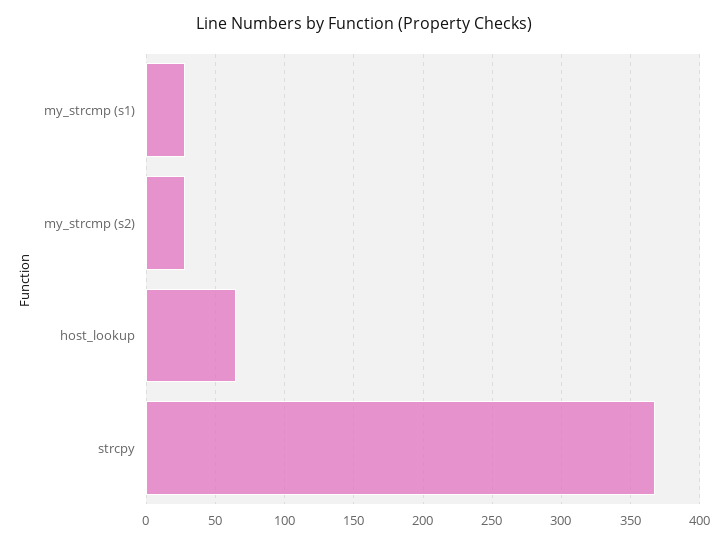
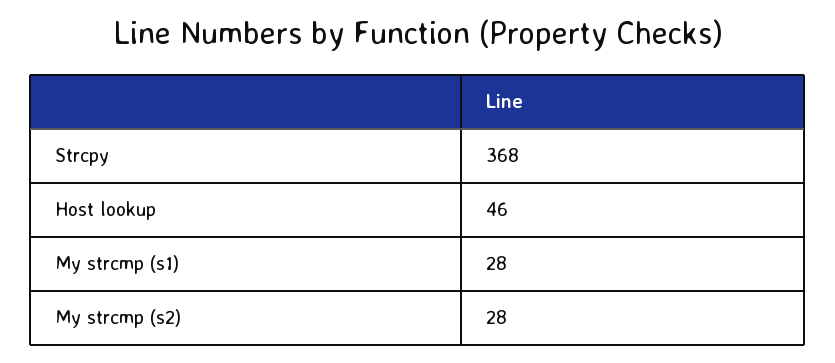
host_lookup: 65 -> 46

